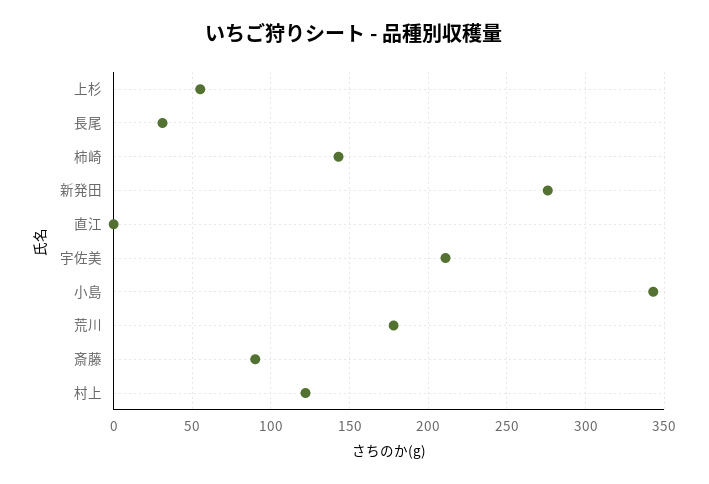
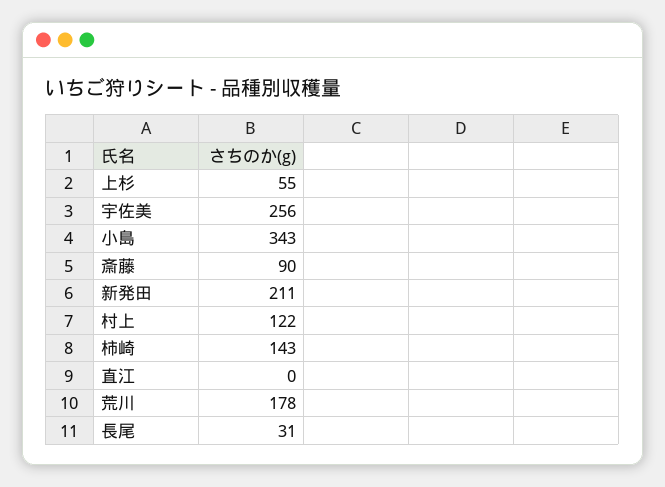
新発田: 275 -> 211
宇佐美: 210 -> 256

